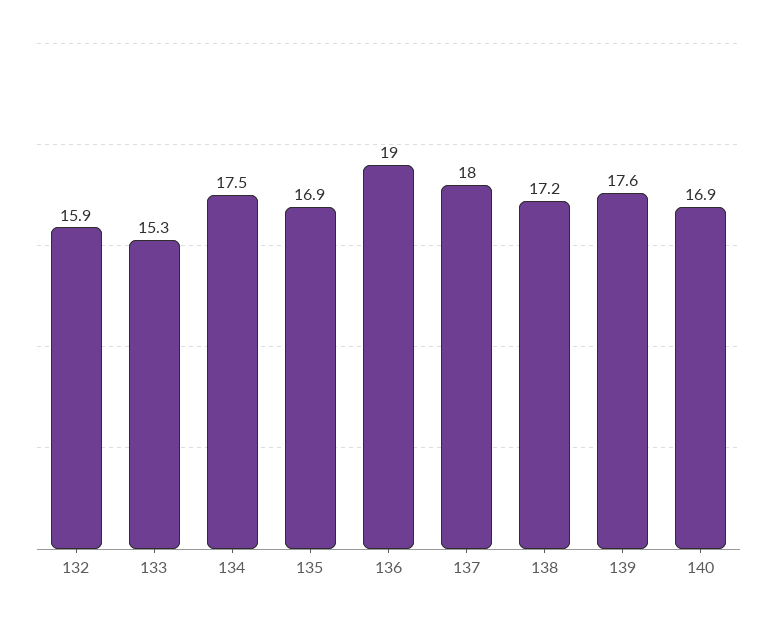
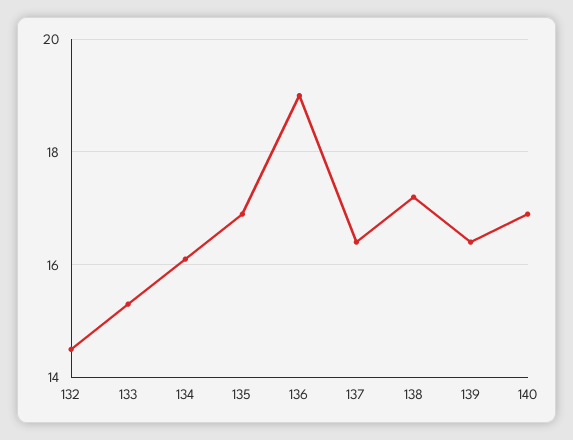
132: 15.9 -> 14.5
134: 17.5 -> 16
137: 18 -> 16.5
139: 17.6 -> 16.5

